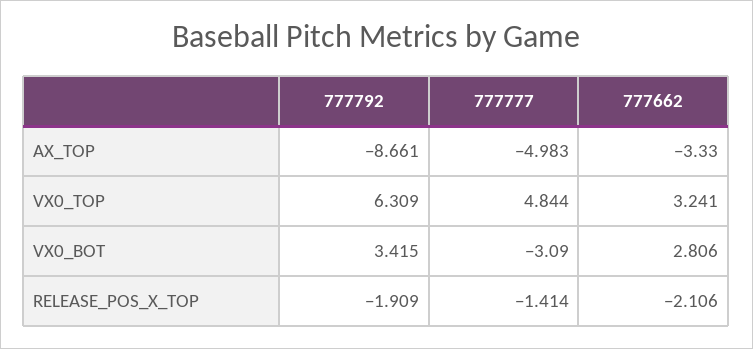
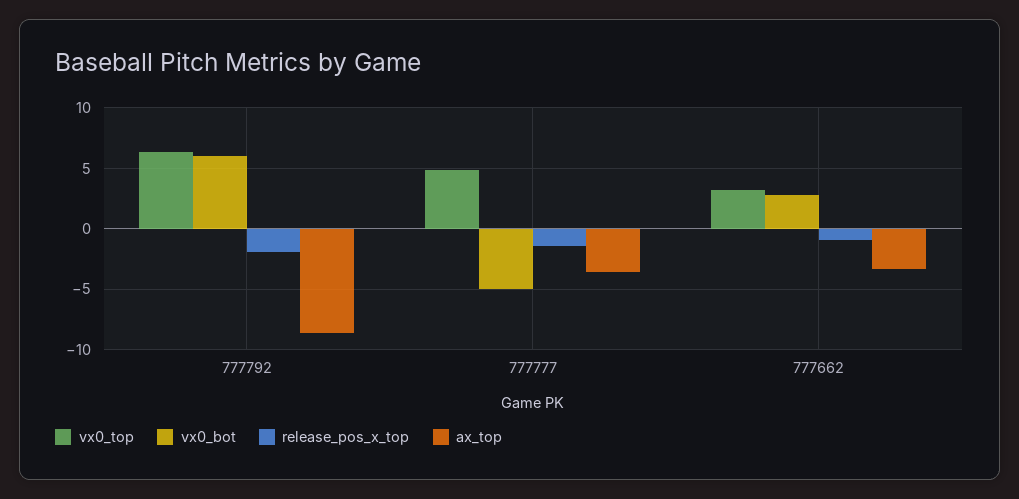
AX_TOP, 777777: -4.983 -> -3.5
VX0_BOT, 777792: 3.415 -> 6
VX0_BOT, 777777: -3.09 -> -5
RELEASE_POS_X_TOP, 777662: -2.106 -> -1

